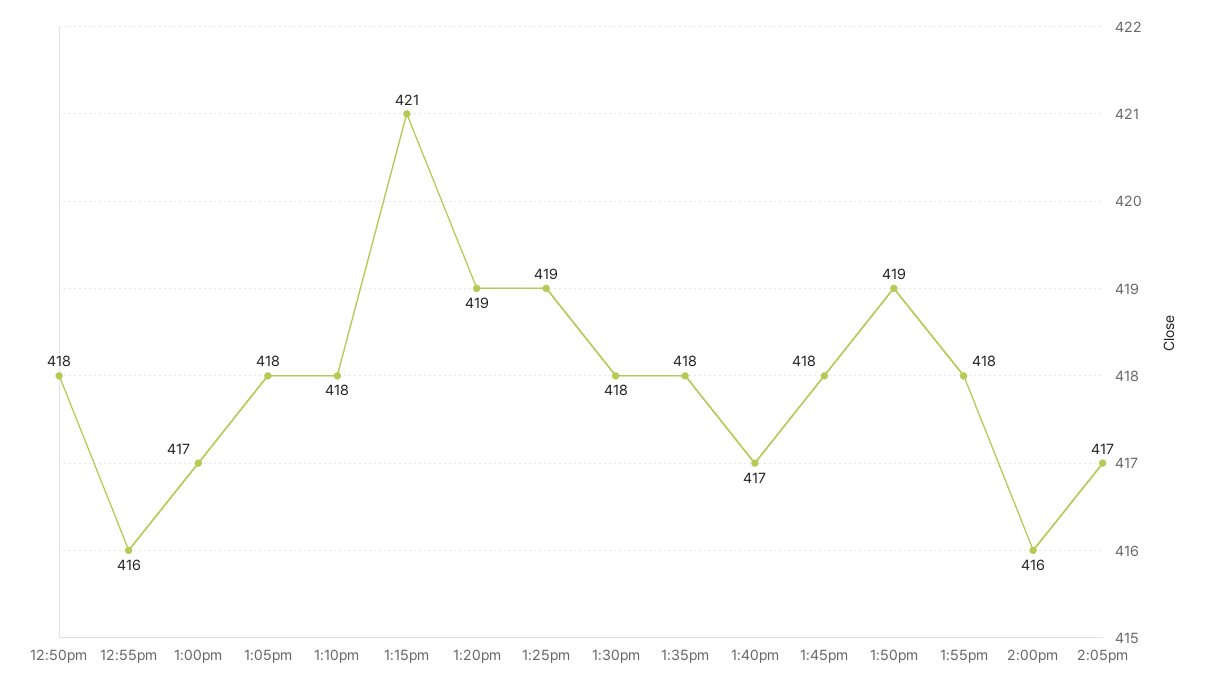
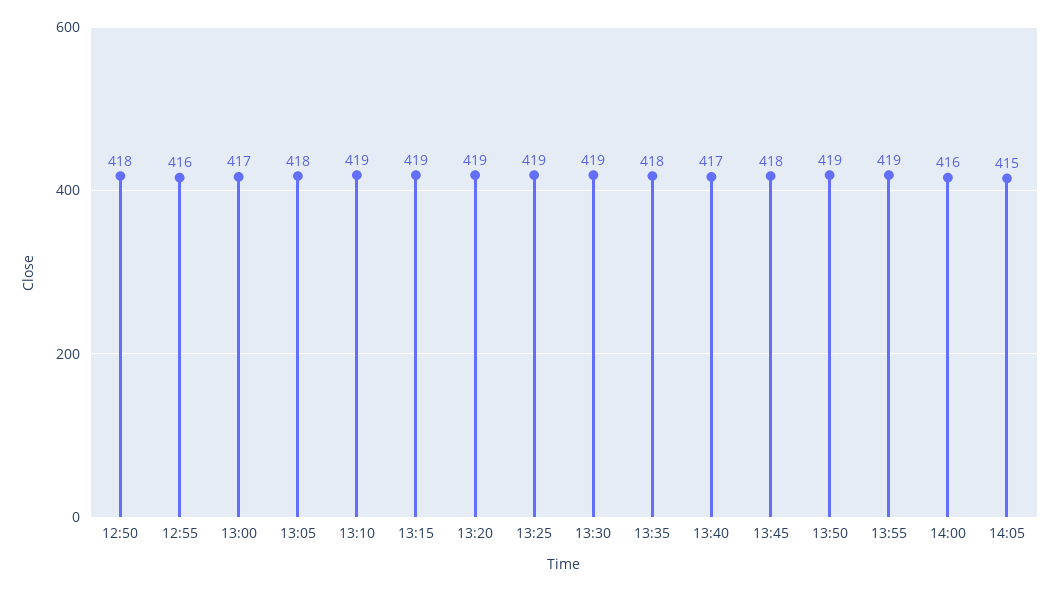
1:10pm: 418 -> 419
1:15pm: 421 -> 419
1:30pm: 418 -> 419
1:55pm: 418 -> 419
2:05pm: 417 -> 415

